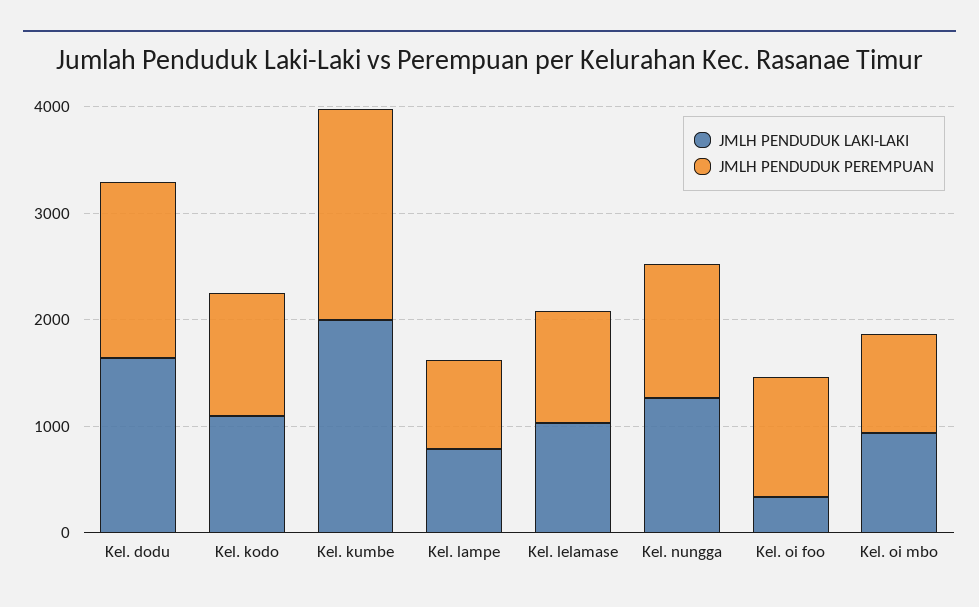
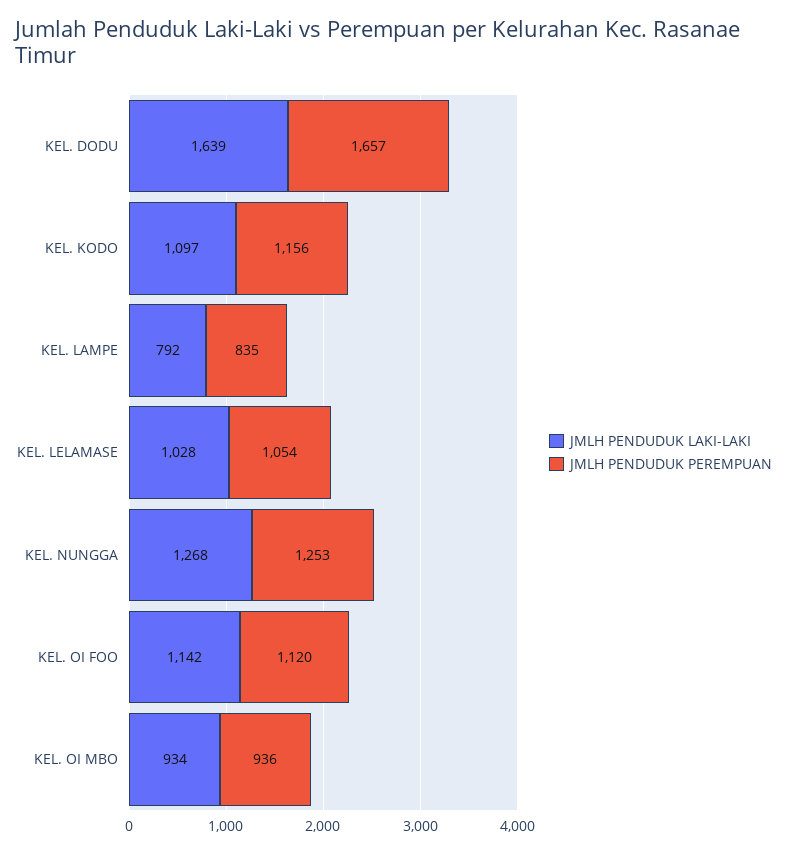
JMLH PENDUDUK LAKI-LAKI, Kel. kumbe: 2000 -> none
JMLH PENDUDUK PEREMPUAN, Kel. kumbe: 2000 -> none
JMLH PENDUDUK LAKI-LAKI, Kel. oi foo: 400 -> 1142

